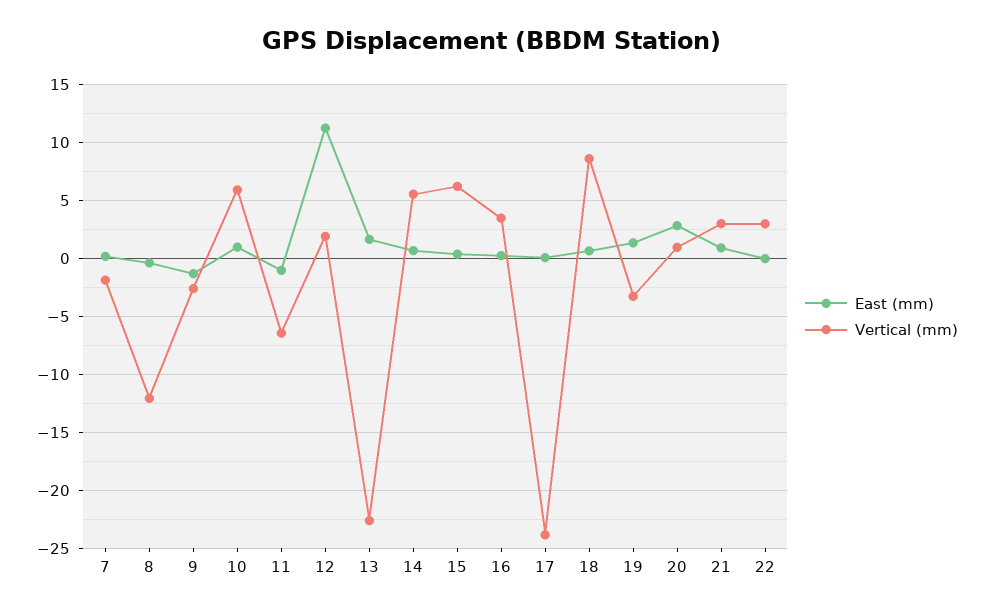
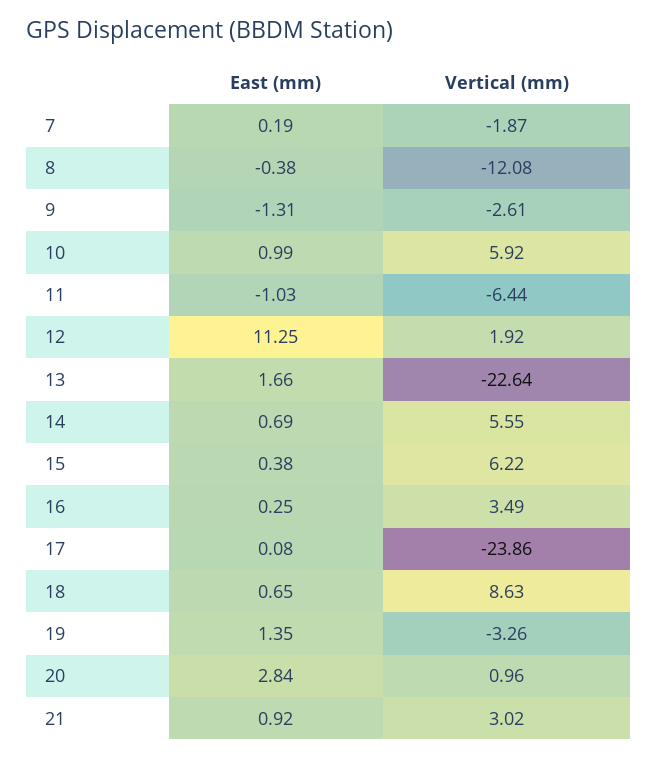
East (mm), 22: 0 -> none
Vertical (mm), 22: 3 -> none

